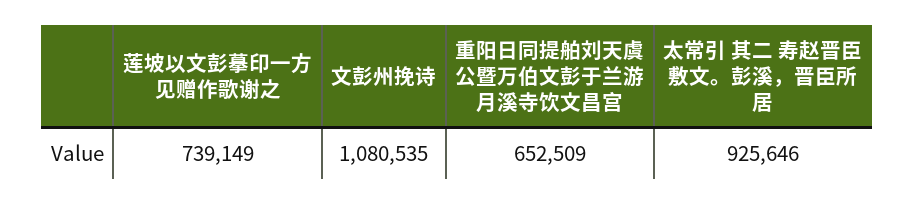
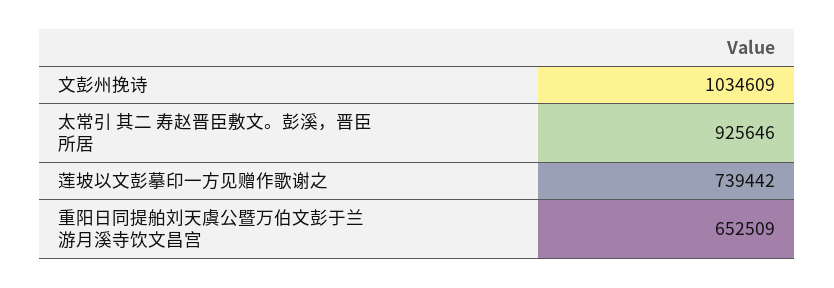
莲坡以文彭摹印一方见赠作歌谢之: 739149 -> 739442
文彭州挽诗: 1080535 -> 1034609

